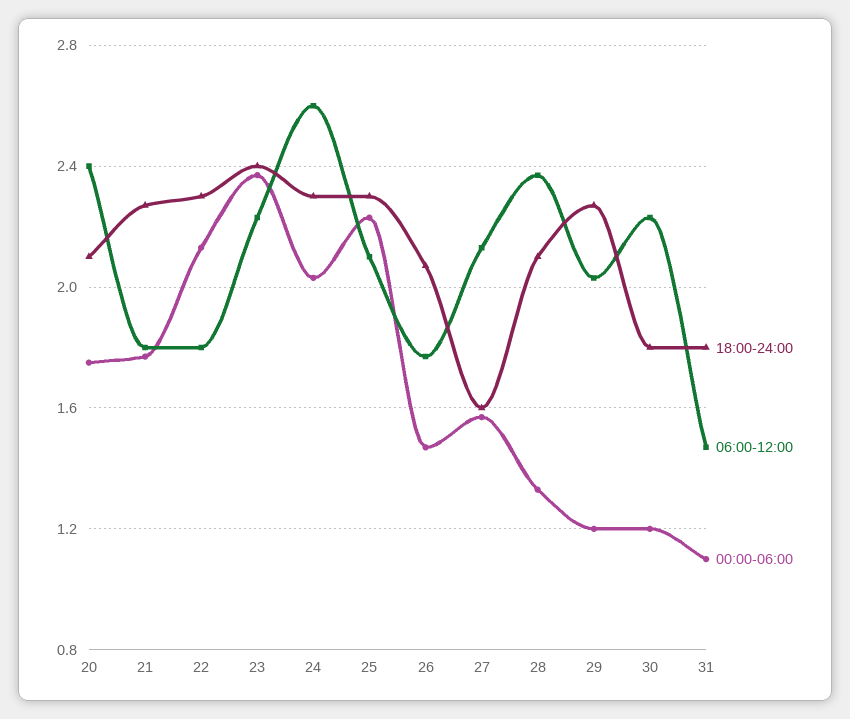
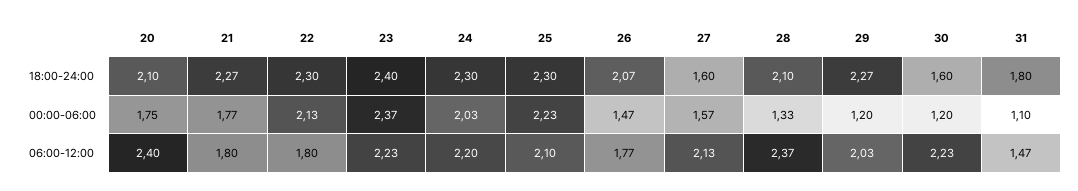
06:00-12:00, 24: 2.6 -> 2.2
18:00-24:00, 30: 1.8 -> 1.6

